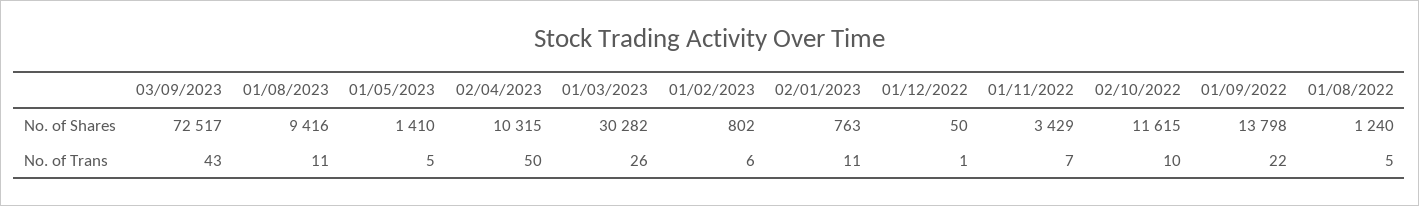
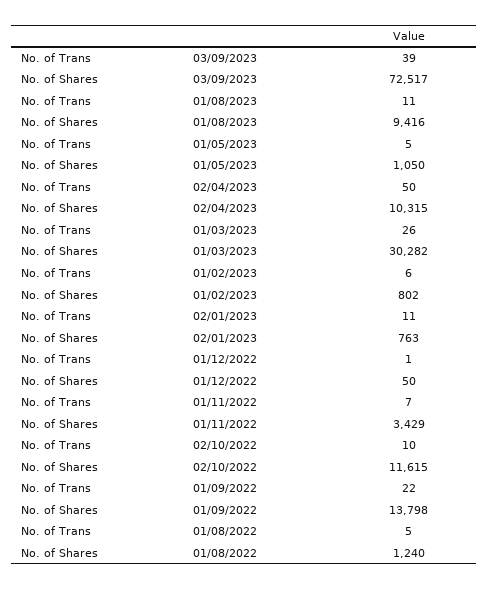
01/05/2023, No. of Shares: 1410 -> 1050
03/09/2023, No. of Trans: 43 -> 39

